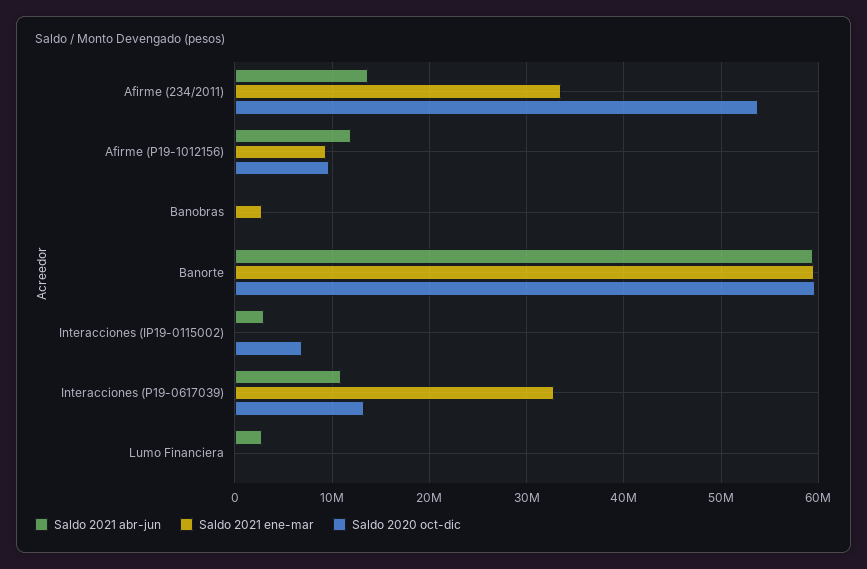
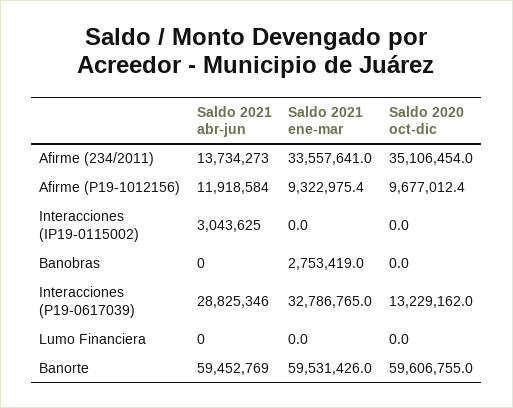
Saldo 2020 oct-dic, Afirme (234/2011): 54000000 -> 35106454
Saldo 2020 oct-dic, Interacciones (IP19-0115002): 7000000 -> 0
Saldo 2021 abr-jun, Interacciones (P19-0617039): 11000000 -> 28825346
Saldo 2021 abr-jun, Lumo Financiera: 3000000 -> 0

